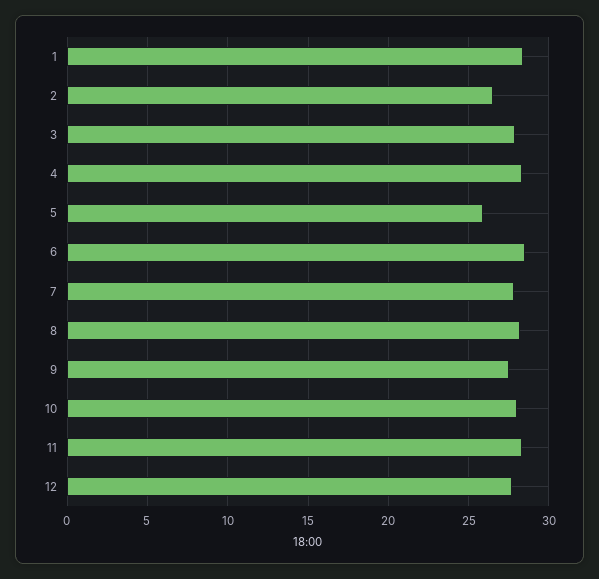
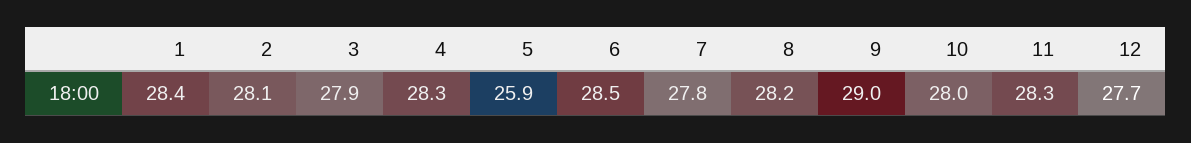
2: 26.5 -> 28.1
9: 27.5 -> 29

